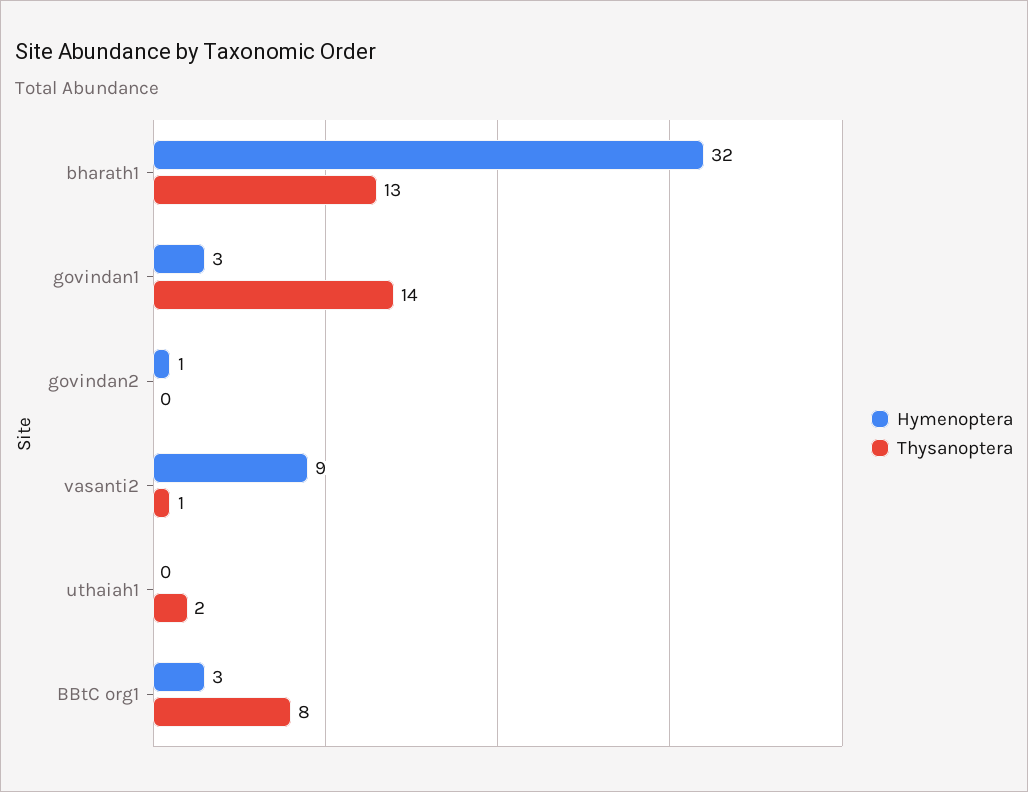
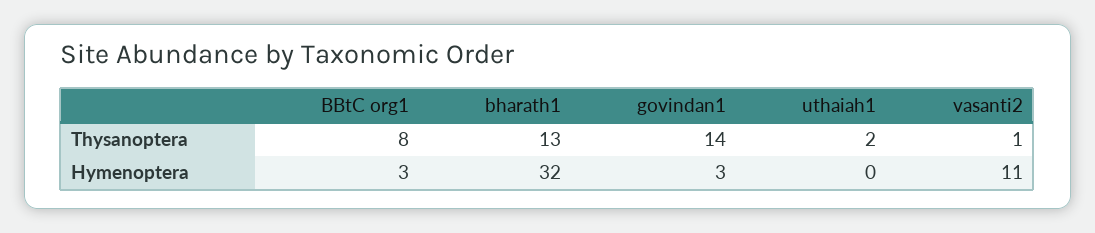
Hymenoptera, govindan2: 1 -> none
Thysanoptera, govindan2: 0 -> none
Hymenoptera, vasanti2: 9 -> 11

